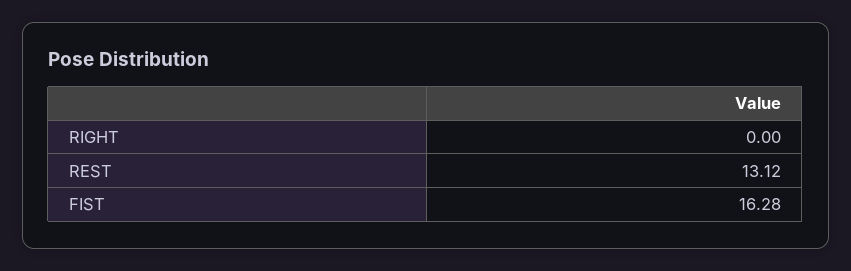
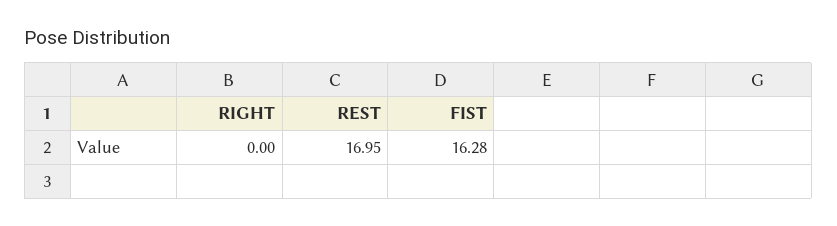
REST: 13.12 -> 16.95

